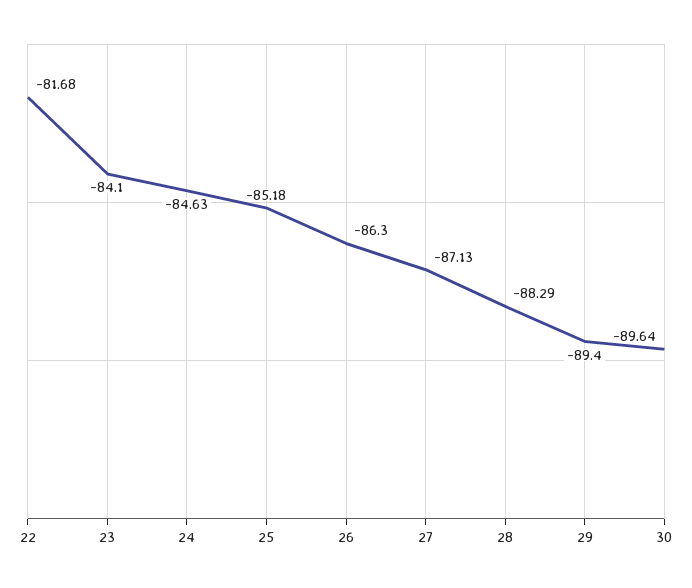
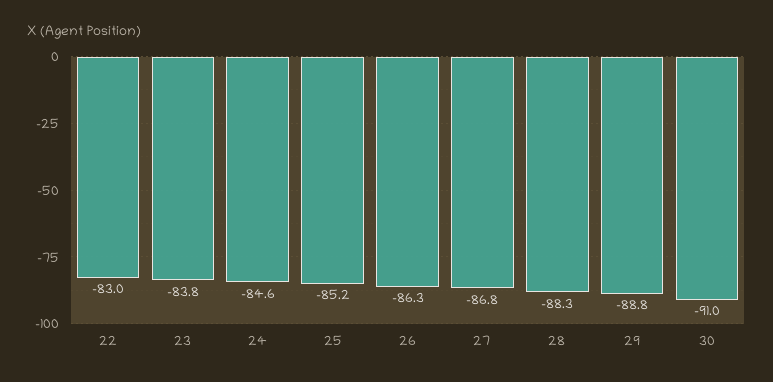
22: -81.68 -> -83
23: -84.1 -> -83.8
27: -87.13 -> -86.8
29: -89.4 -> -88.8
30: -89.64 -> -91

